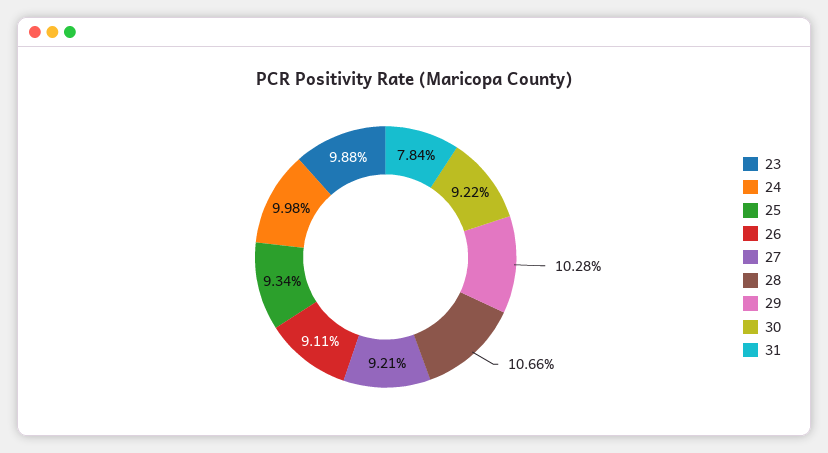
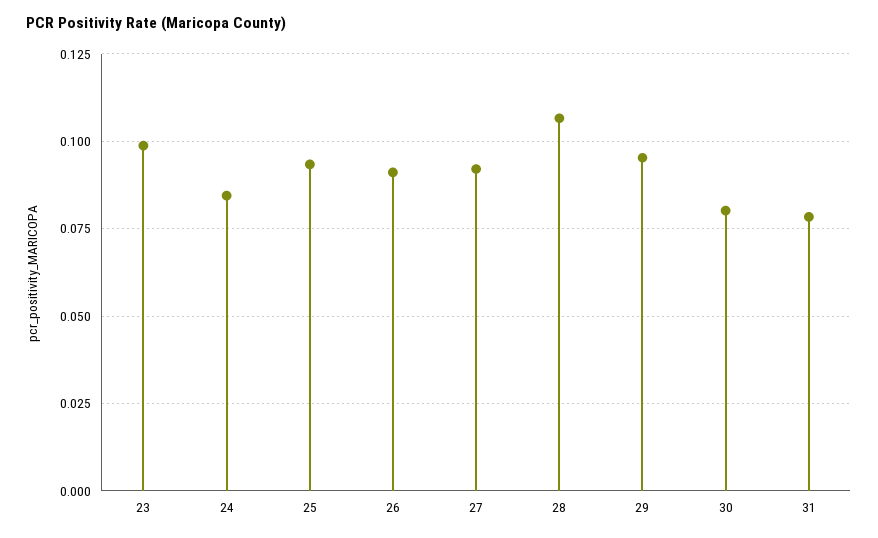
24: 0.0998 -> 0.085
29: 0.1028 -> 0.095
30: 0.0922 -> 0.08

